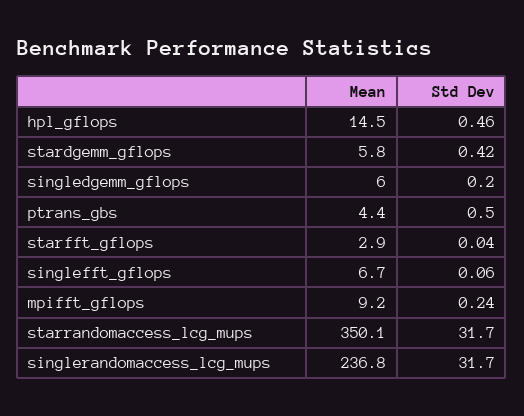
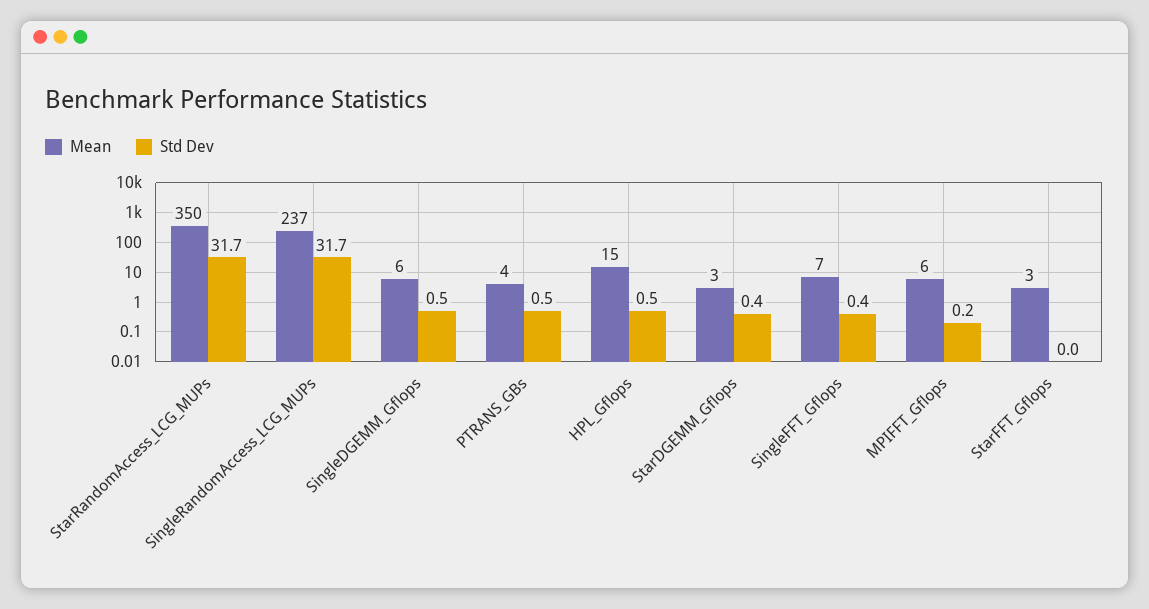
Mean, stardgemm_gflops: 5.8 -> 3
Std Dev, singledgemm_gflops: 0.2 -> 0.5
Std Dev, singlefft_gflops: 0.06 -> 0.4
Mean, mpifft_gflops: 9.2 -> 6

